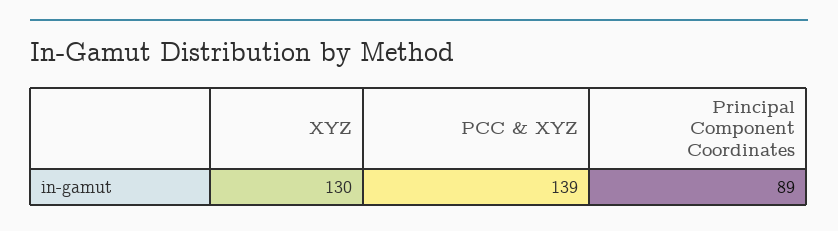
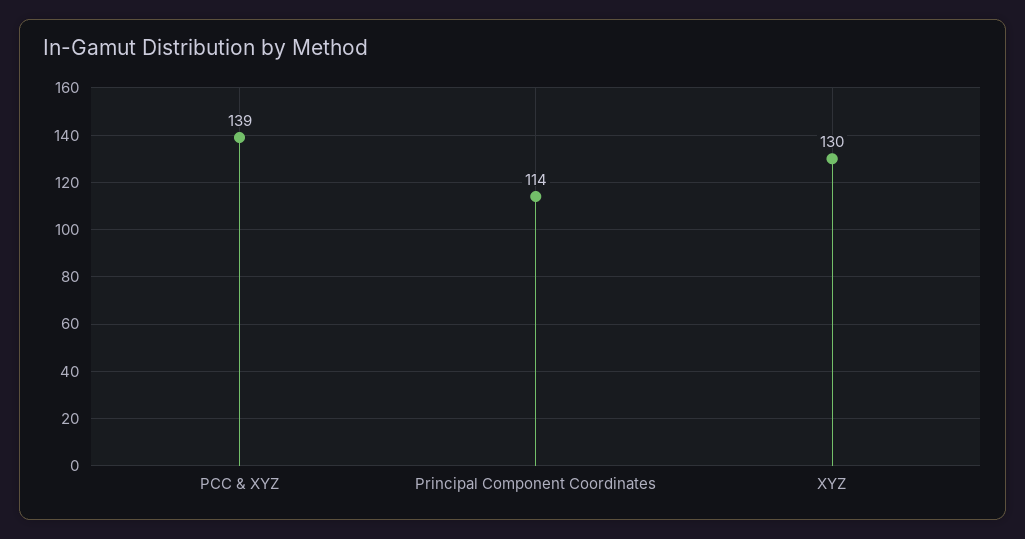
Principal Component Coordinates: 89 -> 114

